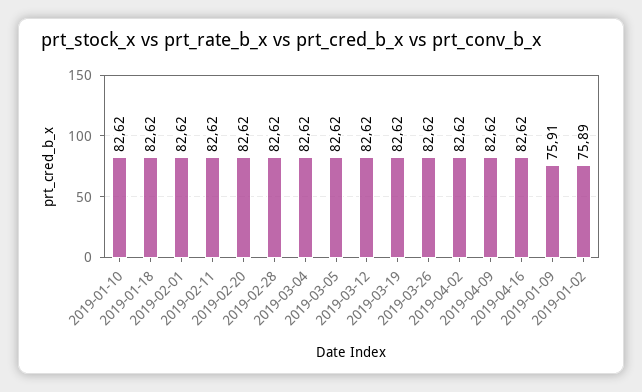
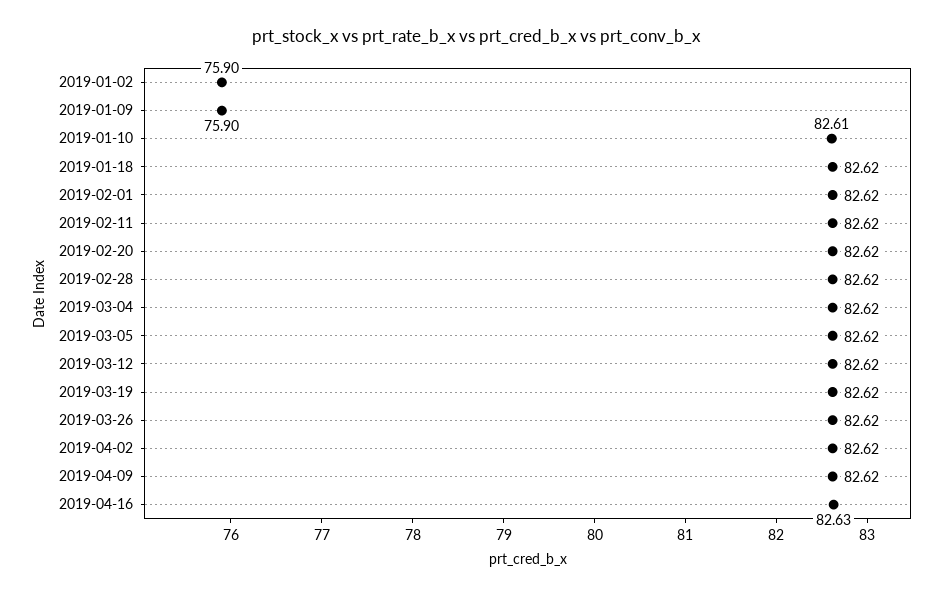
2019-01-10: 82.62 -> 82.61
2019-04-16: 82.62 -> 82.63
2019-01-09: 75.91 -> 75.9
2019-01-02: 75.89 -> 75.9

